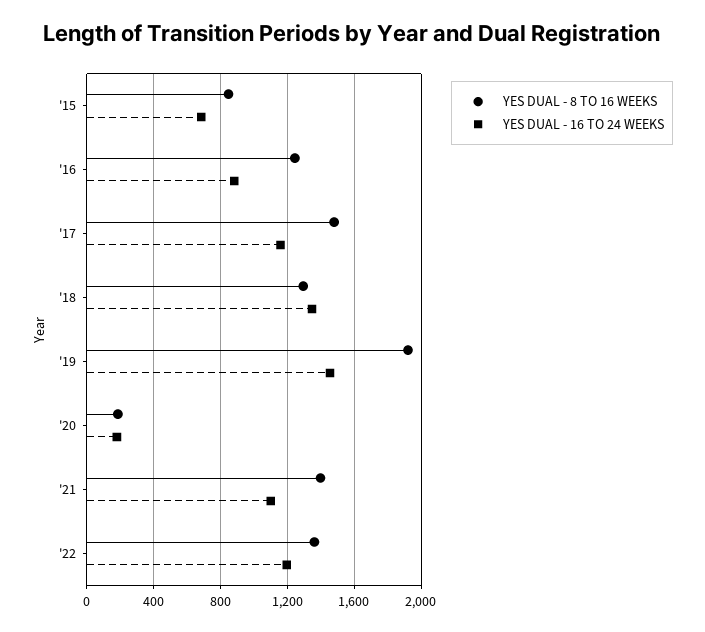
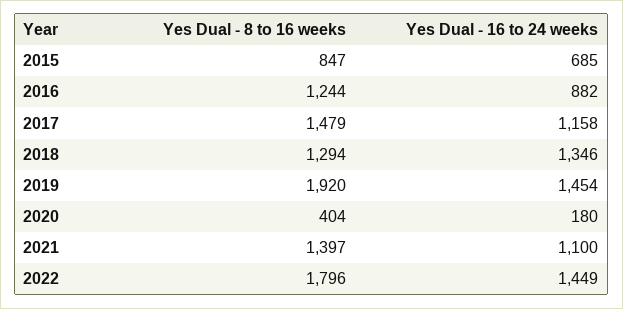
YES DUAL - 8 TO 16 WEEKS, '20: 200 -> 404
YES DUAL - 8 TO 16 WEEKS, '22: 1350 -> 1796
YES DUAL - 16 TO 24 WEEKS, '22: 1200 -> 1449

